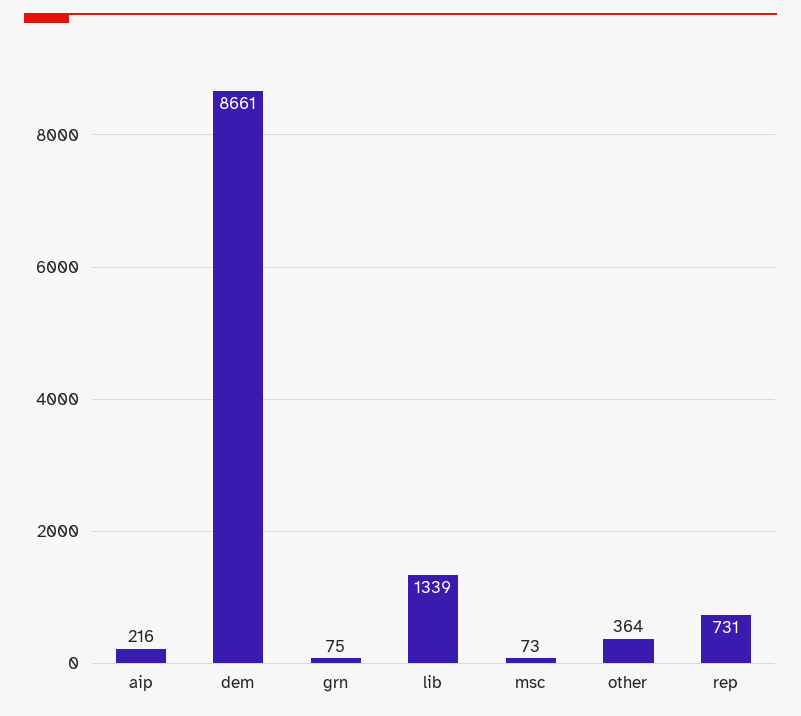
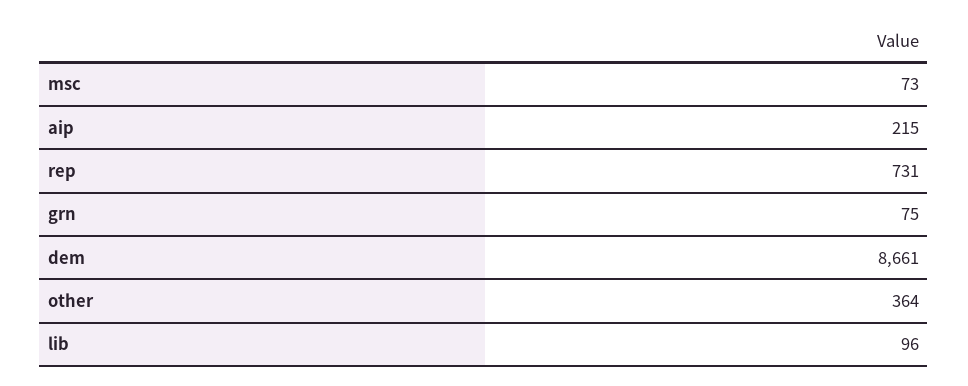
aip: 216 -> 215
lib: 1339 -> 96

